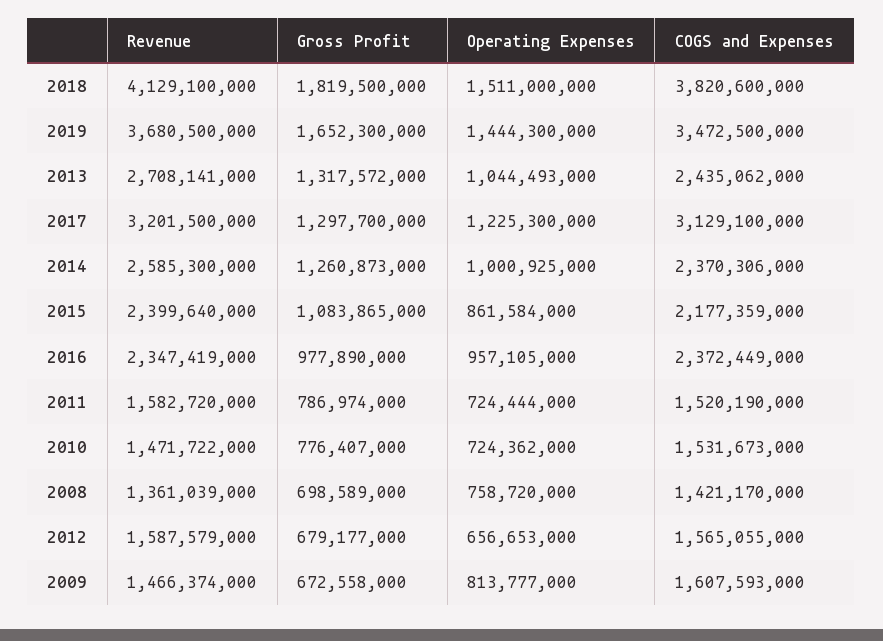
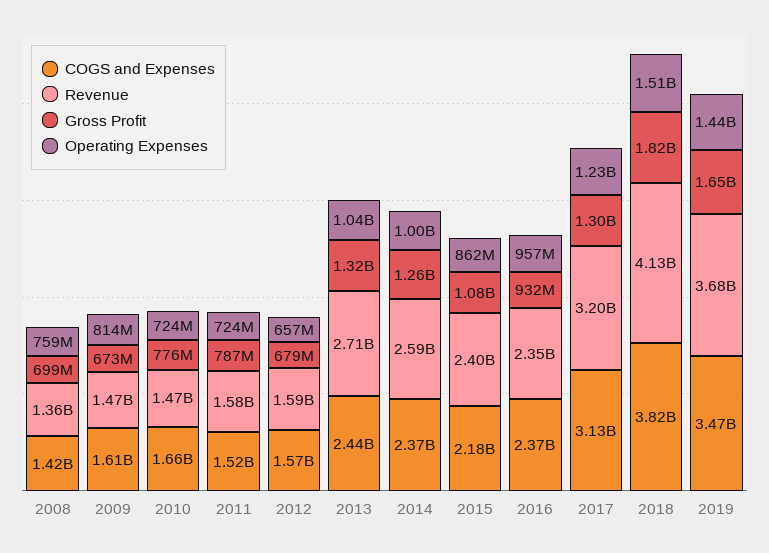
Gross Profit, 2016: 977890000 -> 932000000
COGS and Expenses, 2010: 1531673000 -> 1660000000

